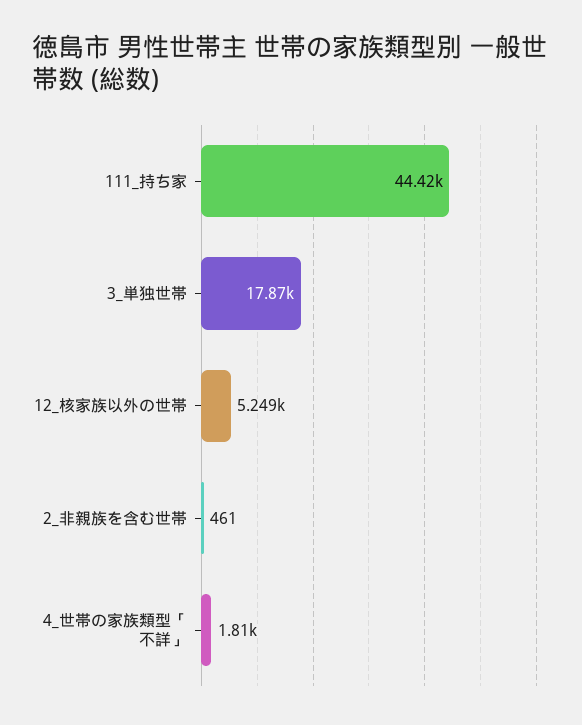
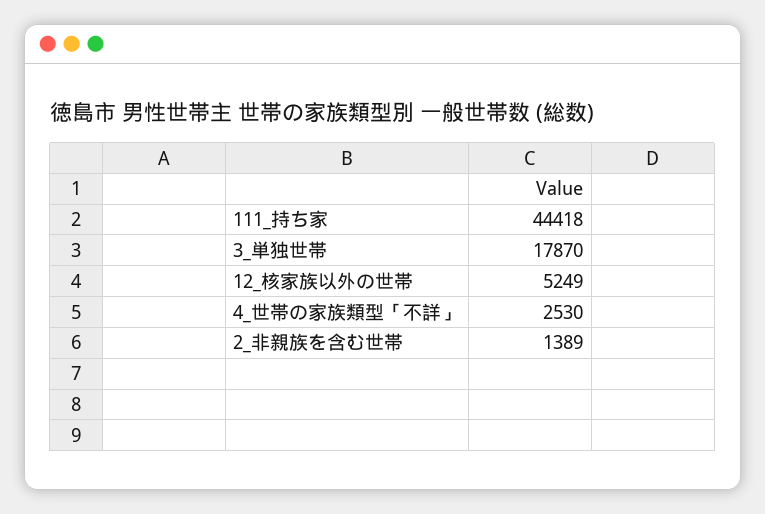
2_非親族を含む世帯: 461 -> 1389
4_世帯の家族類型「不詳」: 1810 -> 2530

